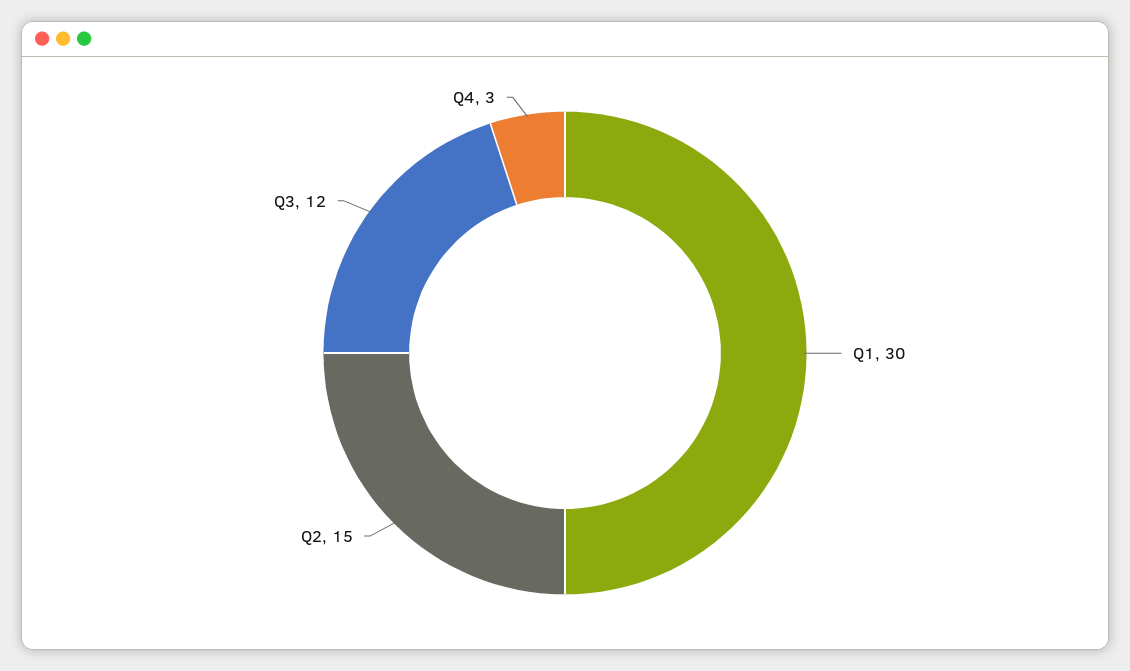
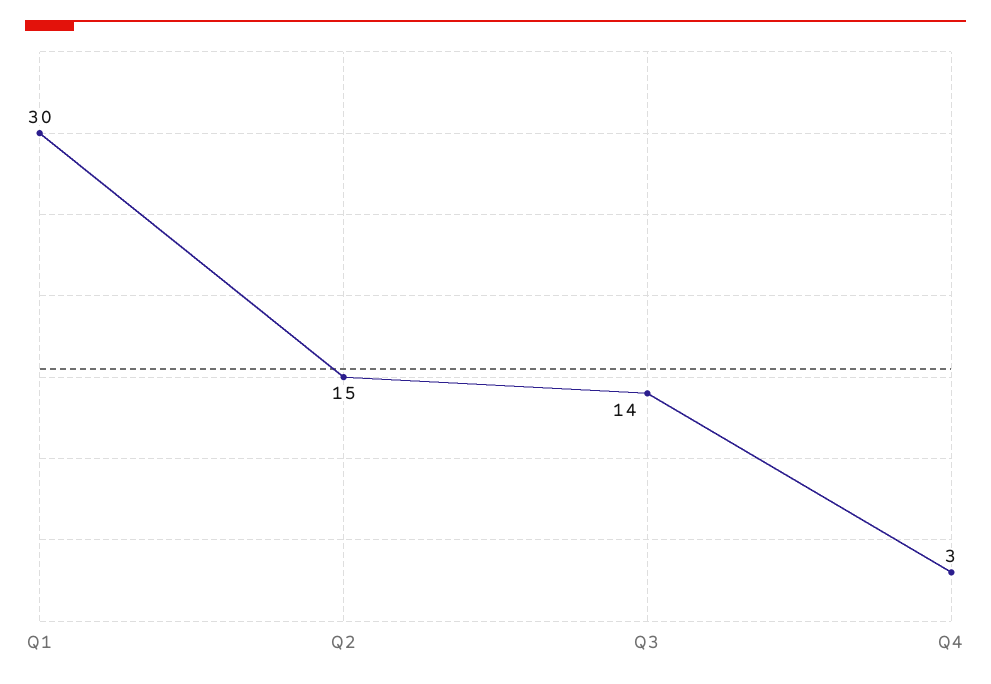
Q3: 12 -> 14

